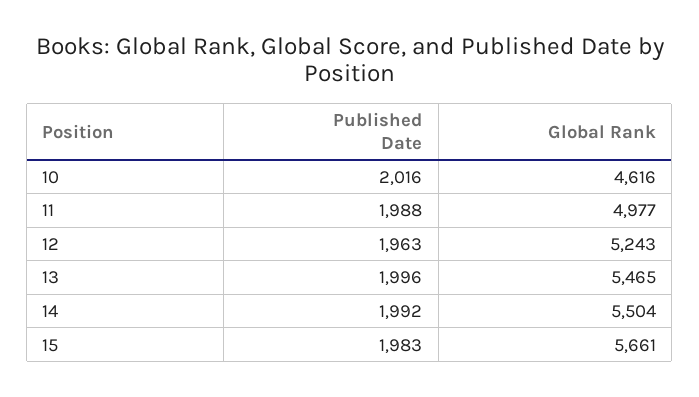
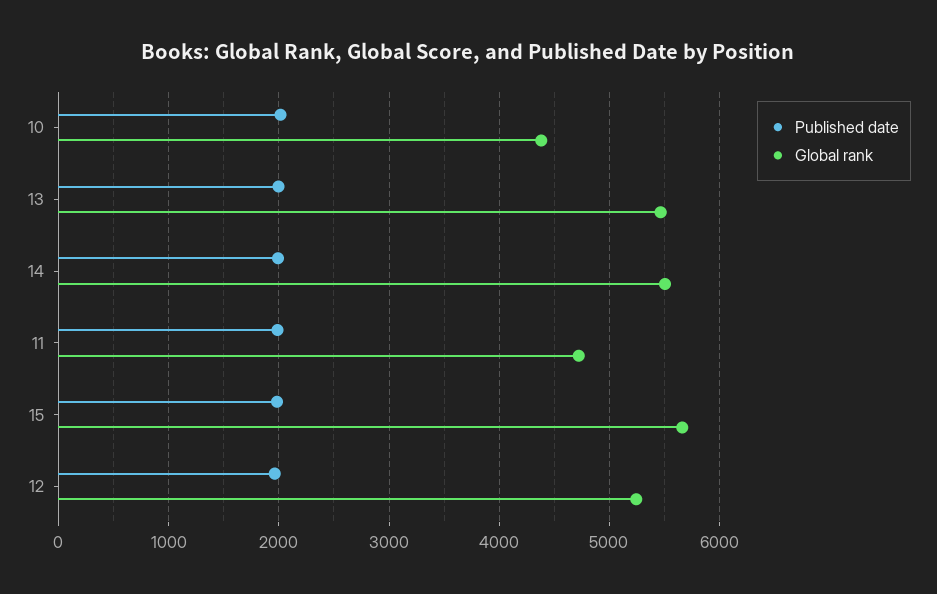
Global Rank, 10: 4616 -> 4400
Global Rank, 11: 4977 -> 4700

